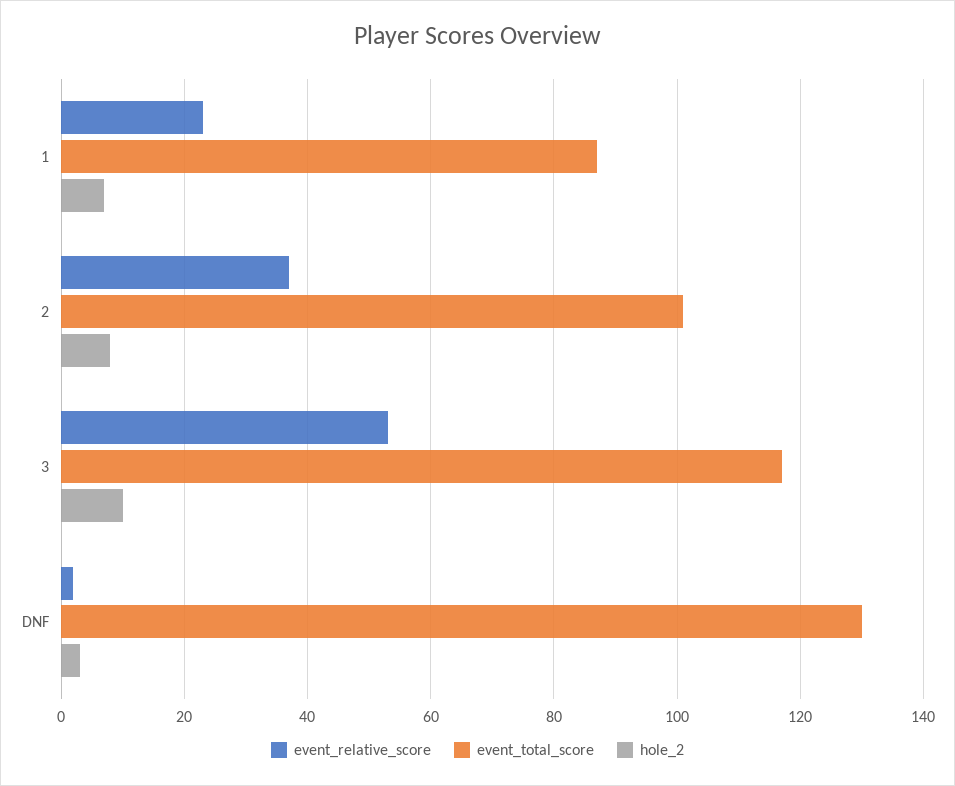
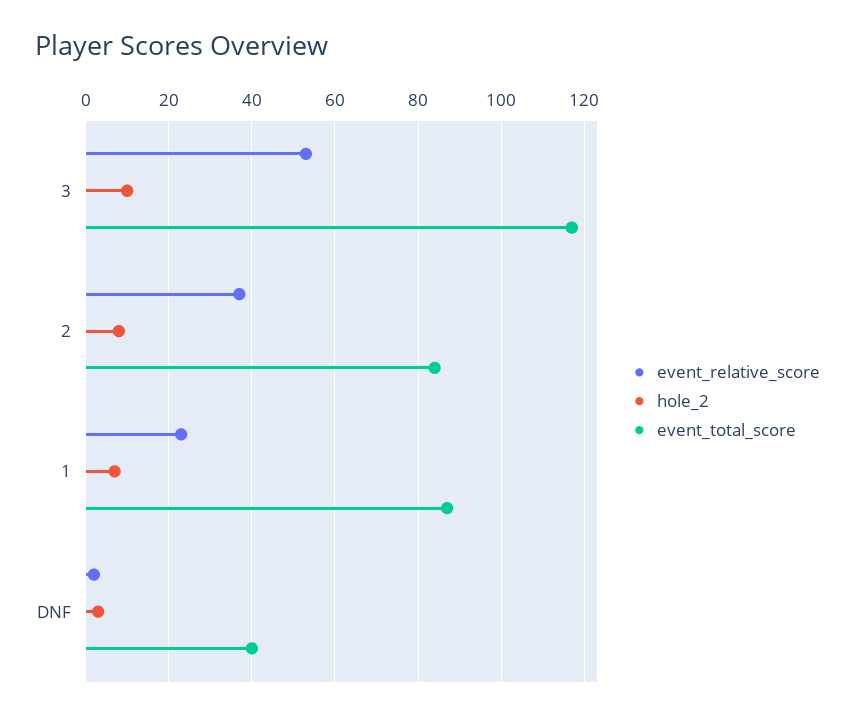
event_total_score, 2: 100 -> 85
event_total_score, DNF: 130 -> 40

